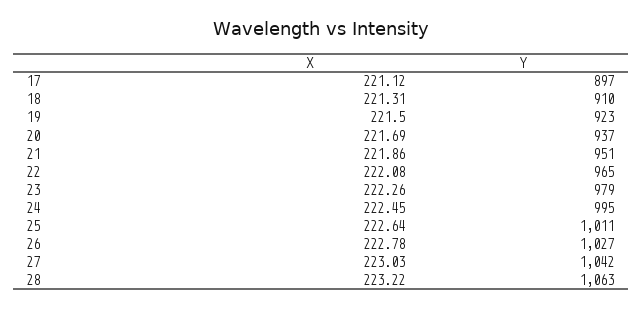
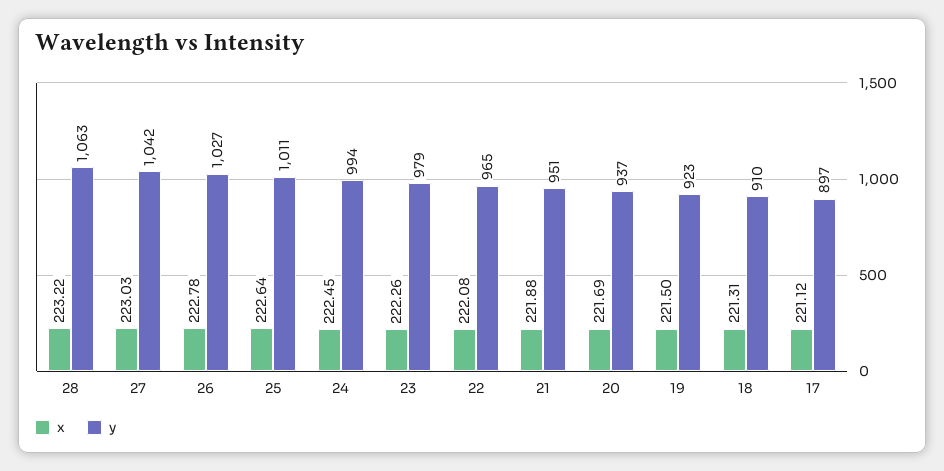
X, 21: 221.86 -> 221.88
Y, 24: 995 -> 994

